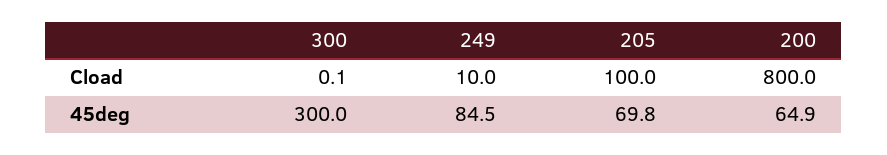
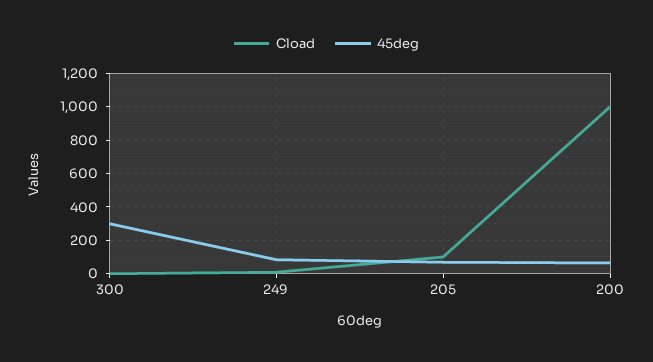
Cload, 200: 800 -> 1000

